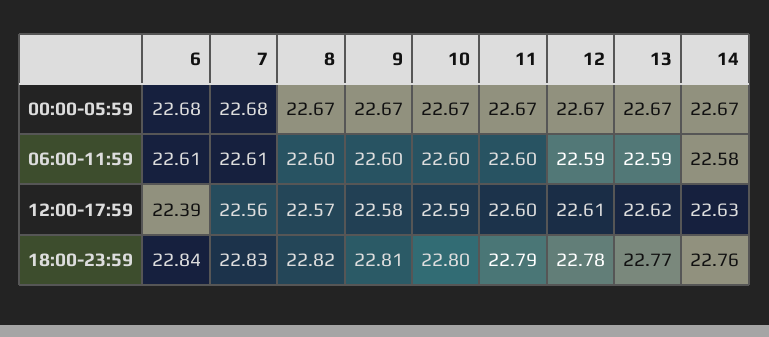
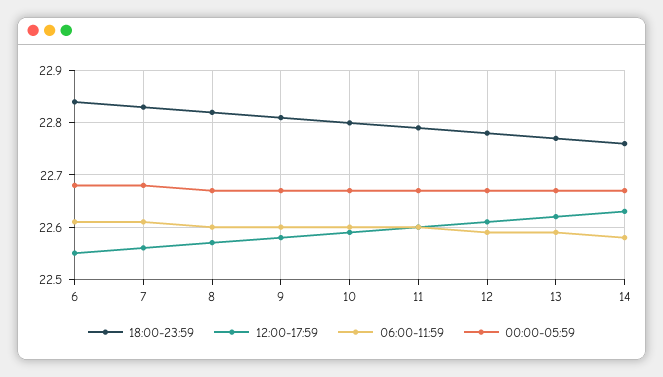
12:00-17:59, 6: 22.39 -> 22.55

